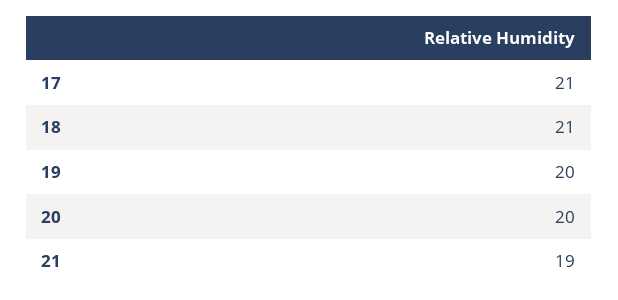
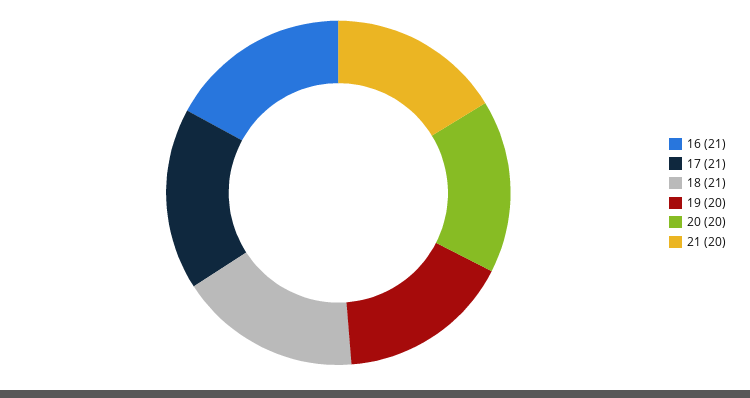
21: 19 -> 20
16: none -> 21

